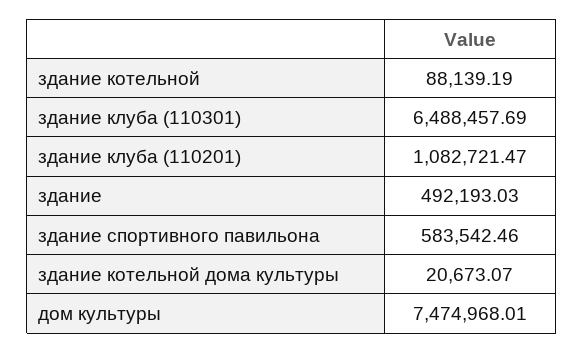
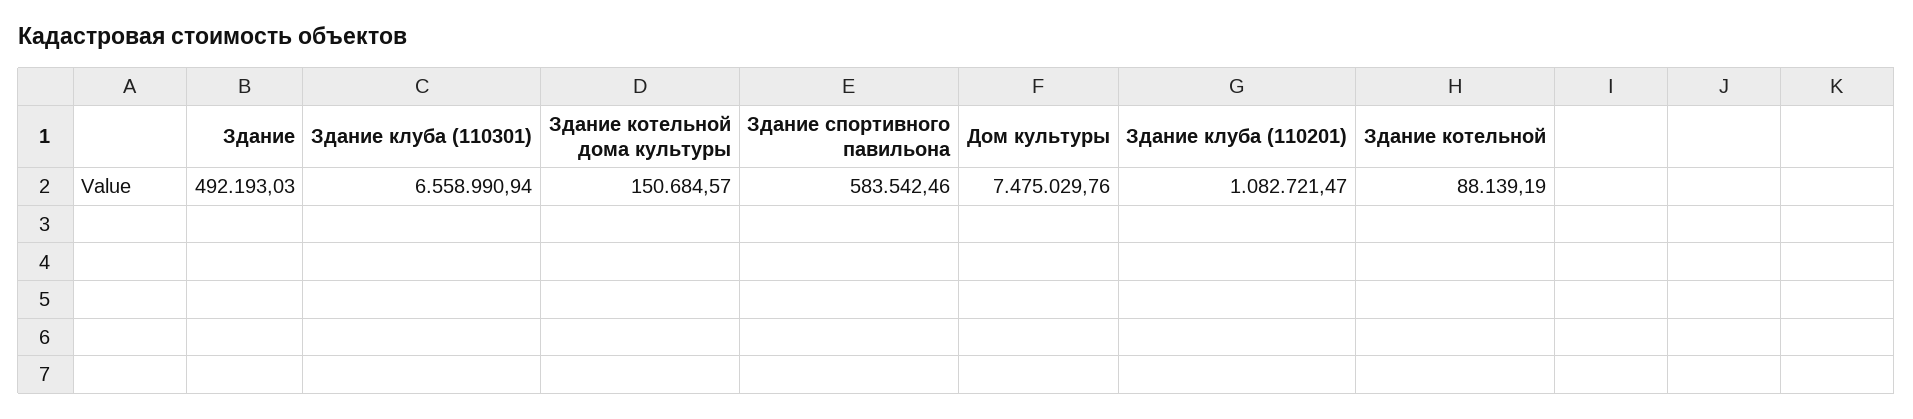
здание клуба (110301): 6488457.69 -> 6558990.94
здание котельной дома культуры: 20673.07 -> 150684.57
дом культуры: 7474968.01 -> 7475029.76

